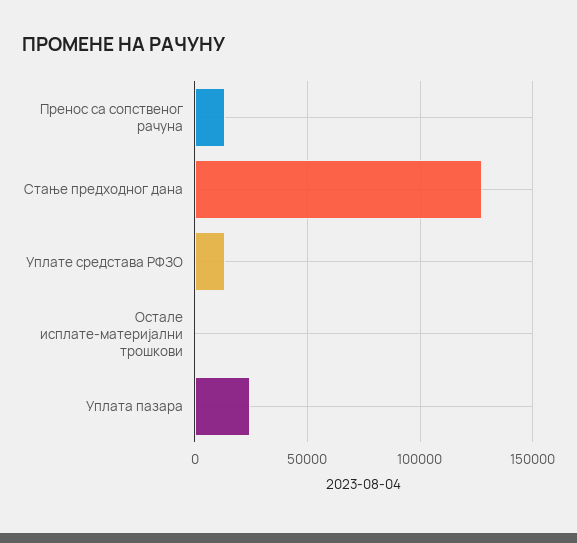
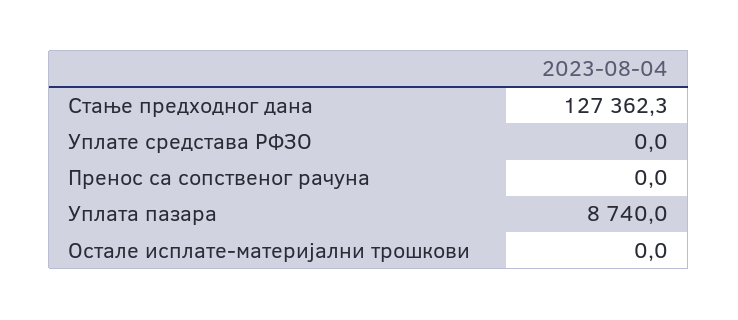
Пренос са сопственог рачуна: 15000 -> 0
Уплате средстава РФЗО: 15000 -> 0
Уплата пазара: 25000 -> 8740

